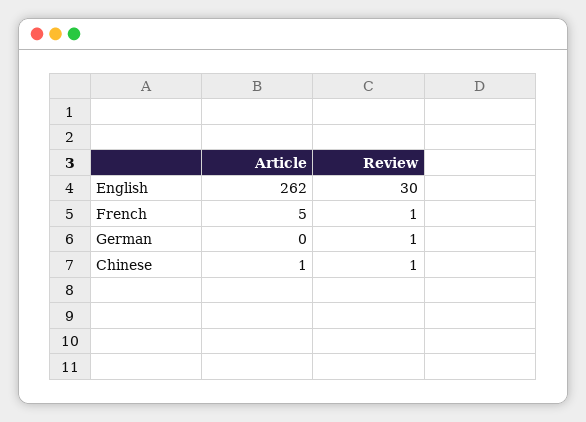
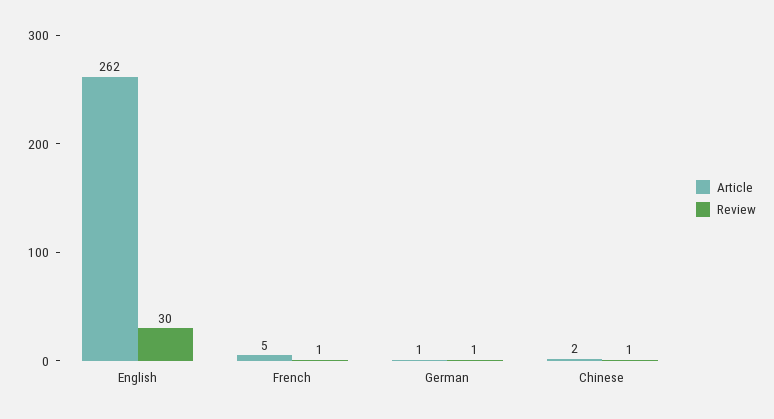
Article, German: 0 -> 1
Article, Chinese: 1 -> 2

